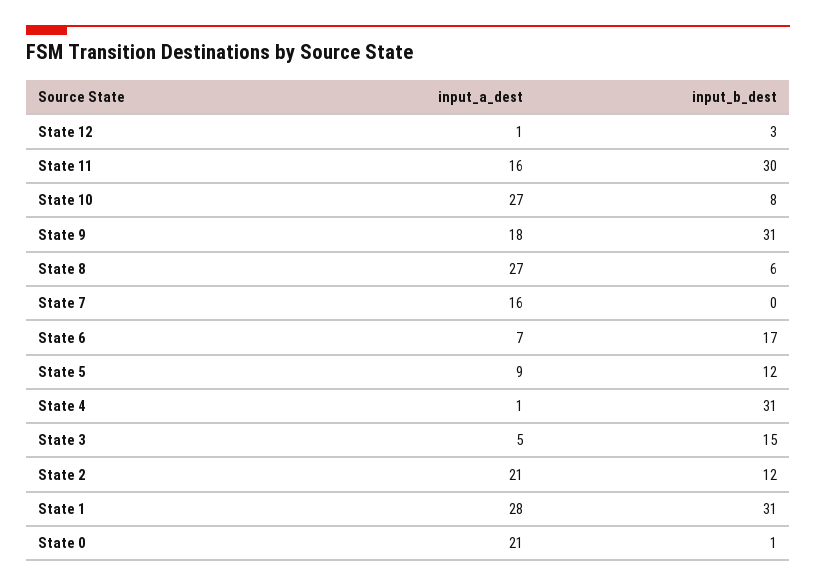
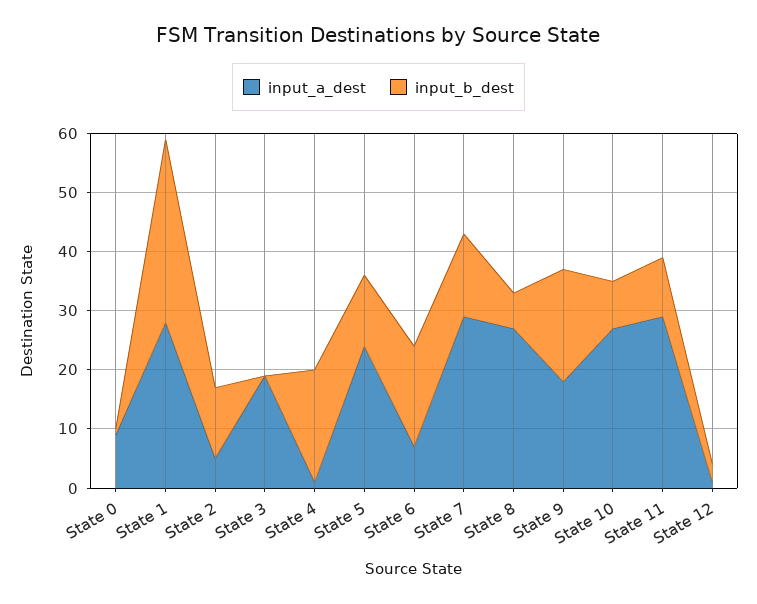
input_a_dest, State 11: 16 -> 30
input_b_dest, State 11: 30 -> 10
input_b_dest, State 9: 31 -> 20
input_a_dest, State 7: 16 -> 30
input_b_dest, State 7: 0 -> 15
input_a_dest, State 5: 9 -> 25
input_b_dest, State 4: 31 -> 20
input_a_dest, State 3: 5 -> 20
input_b_dest, State 3: 15 -> 0
input_a_dest, State 2: 21 -> 5
input_a_dest, State 0: 21 -> 10

